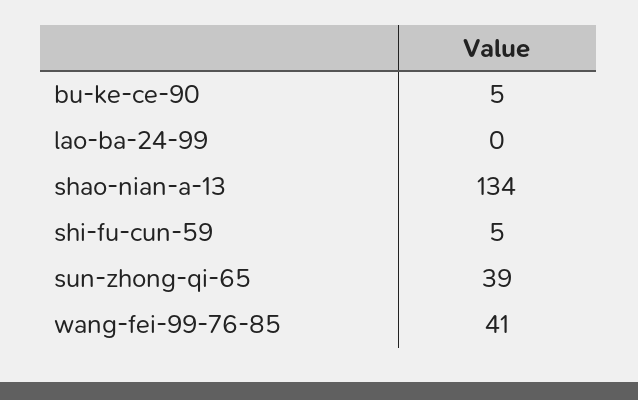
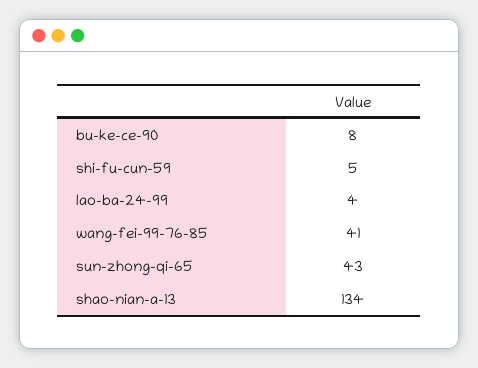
bu-ke-ce-90: 5 -> 8
lao-ba-24-99: 0 -> 4
sun-zhong-qi-65: 39 -> 43

